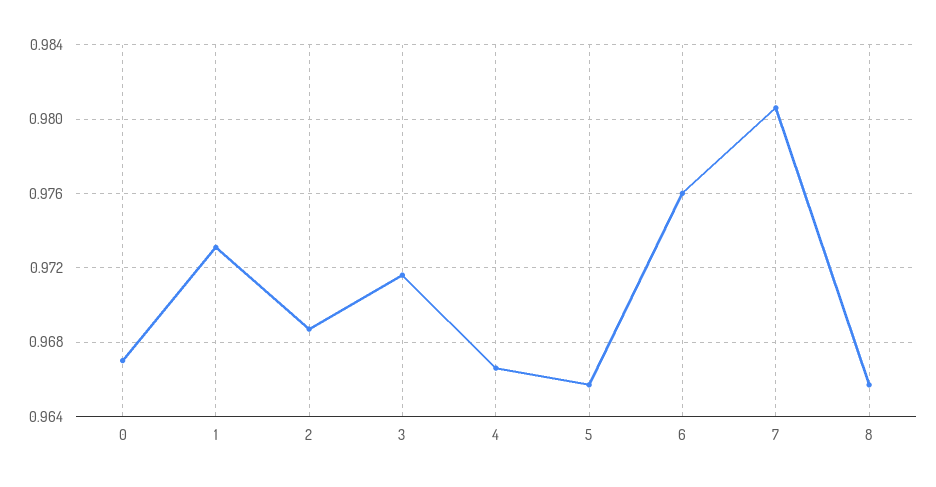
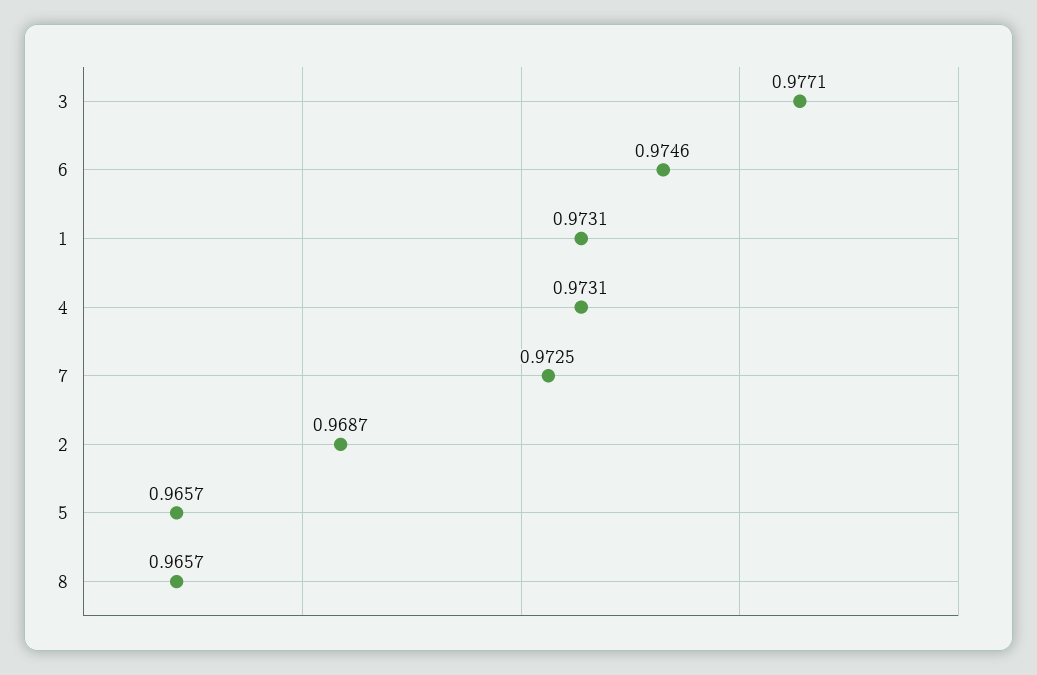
0: 0.967 -> none
3: 0.9715 -> 0.9771
4: 0.9665 -> 0.9731
6: 0.976 -> 0.9746
7: 0.9805 -> 0.9725

